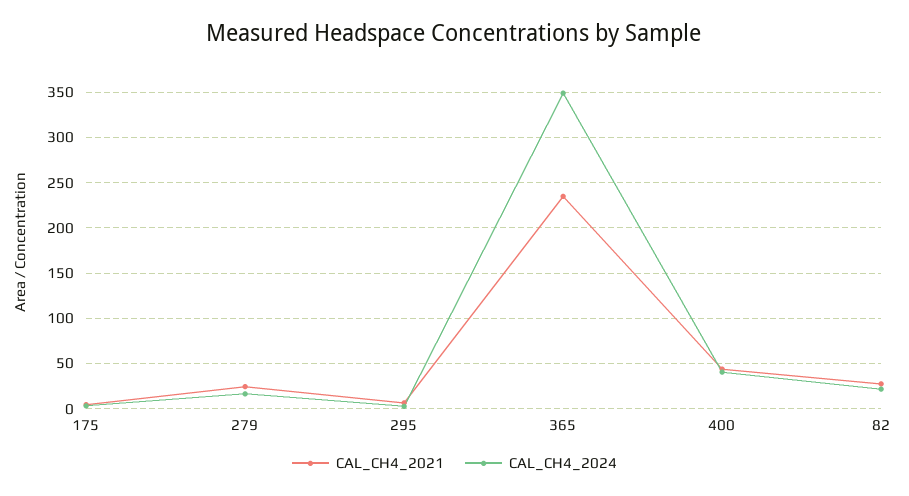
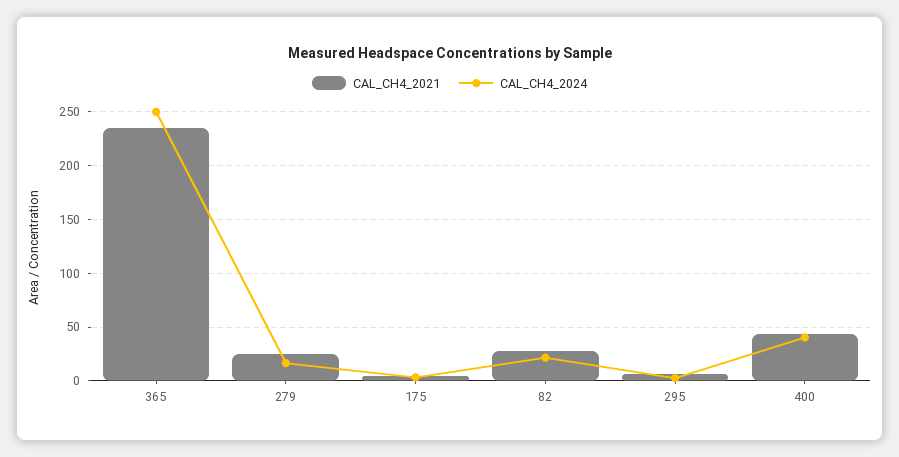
CAL_CH4_2024, 365: 350 -> 250

